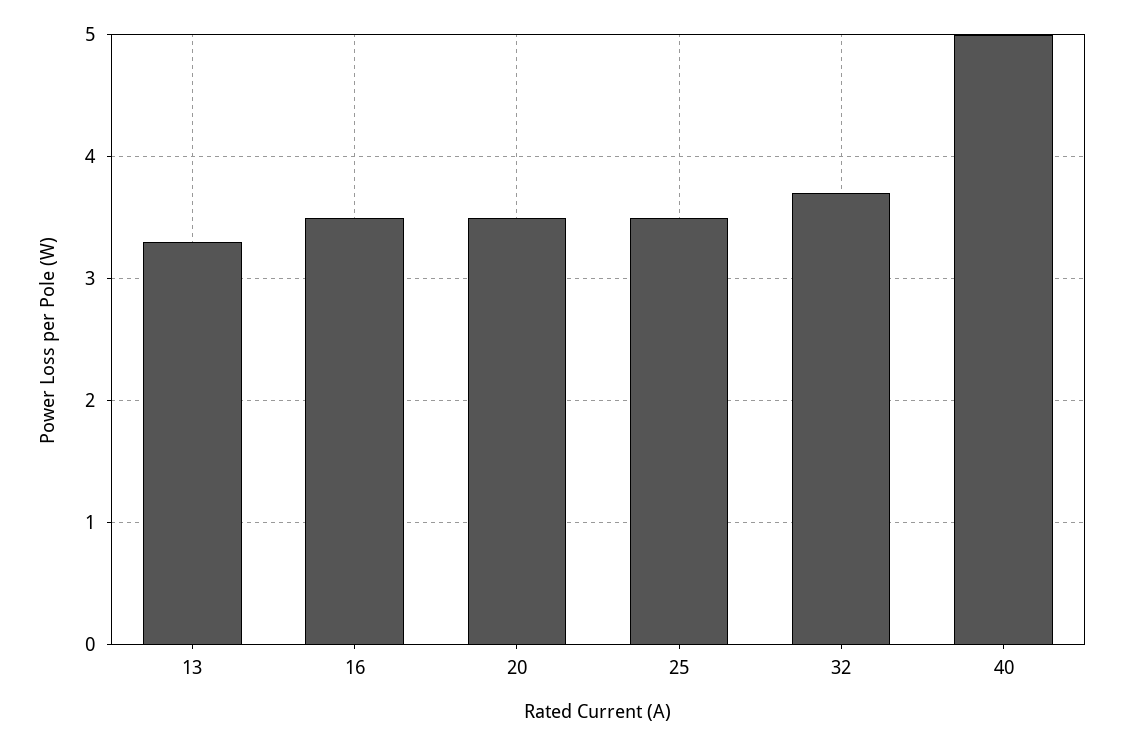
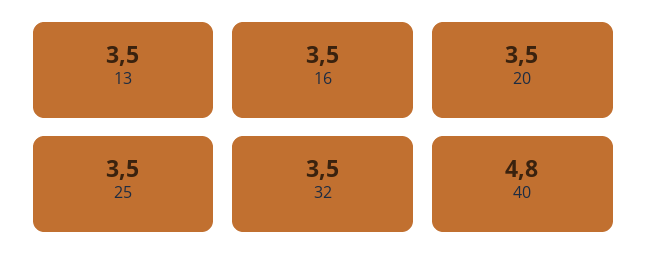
13: 3.3 -> 3.5
32: 3.7 -> 3.5
40: 5 -> 4.8

